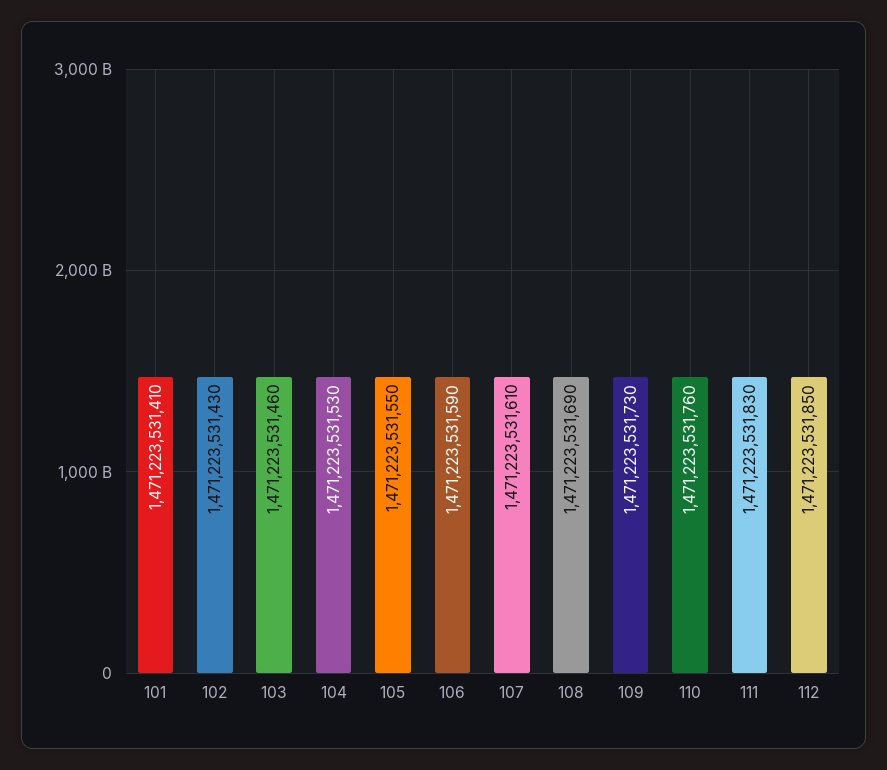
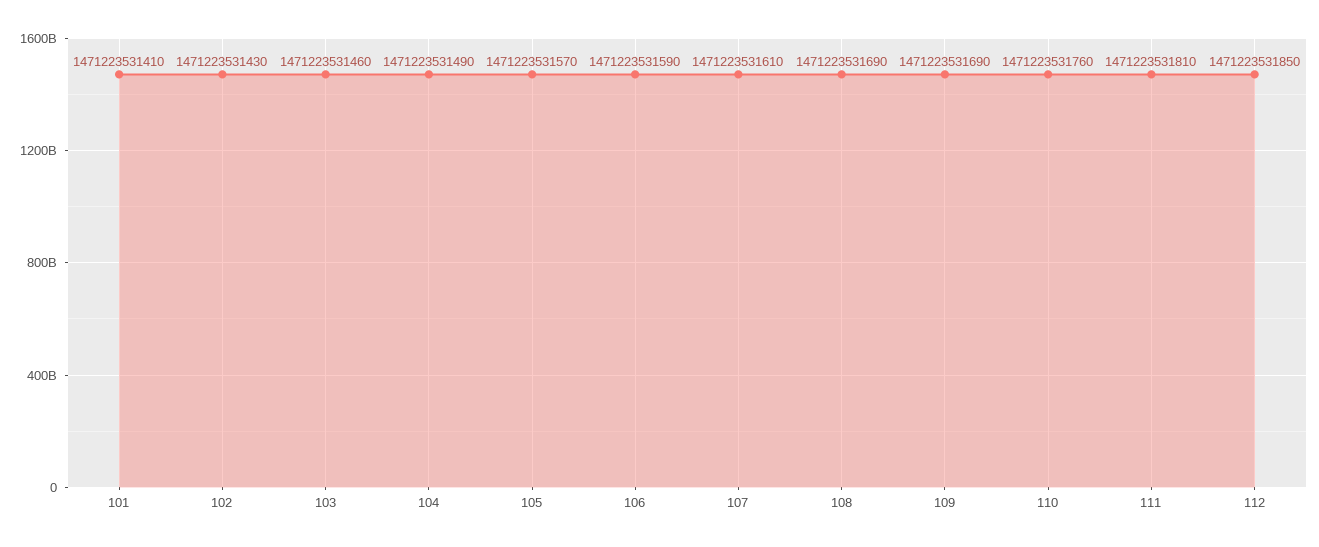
104: 1471223531530 -> 1471223531490
105: 1471223531550 -> 1471223531570
109: 1471223531730 -> 1471223531690
111: 1471223531830 -> 1471223531810

